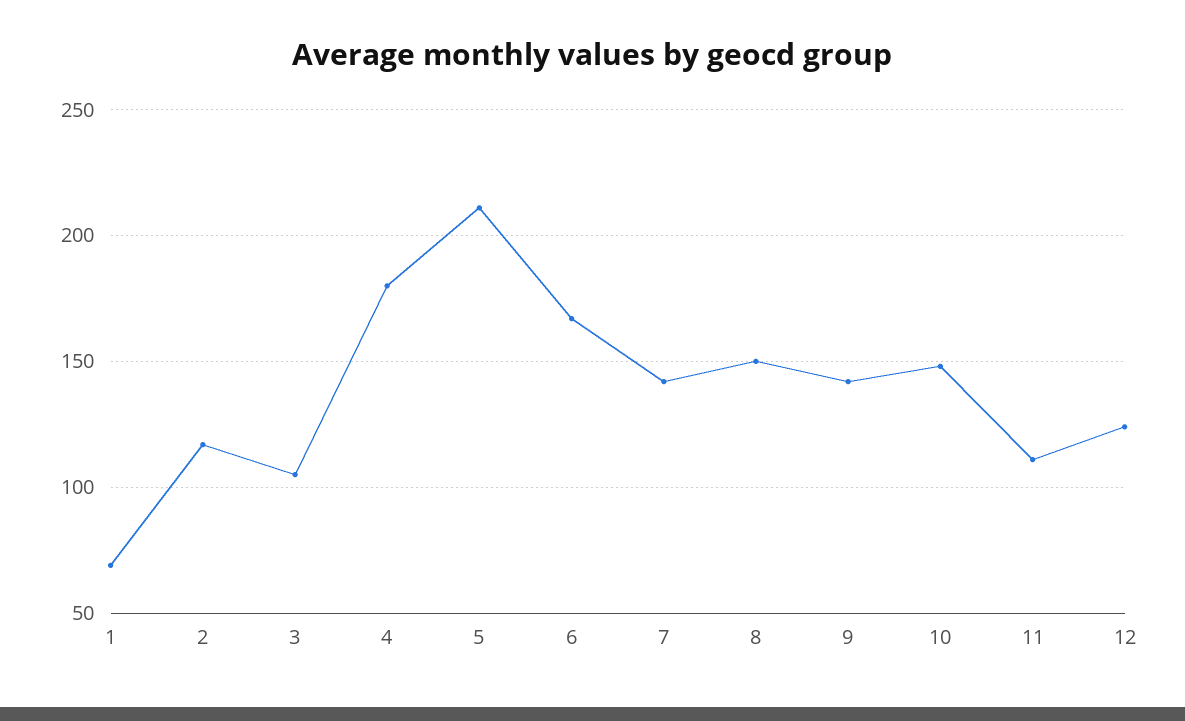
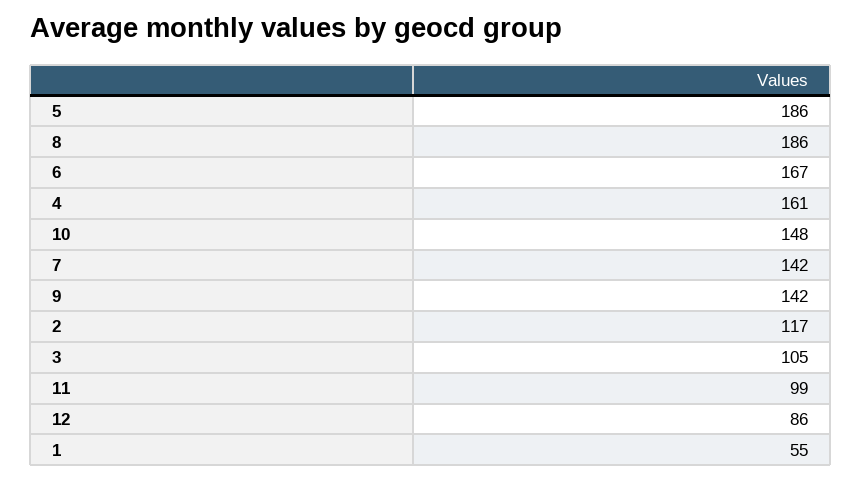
1: 70 -> 55
4: 180 -> 161
5: 210 -> 186
8: 150 -> 186
11: 110 -> 99
12: 125 -> 86

